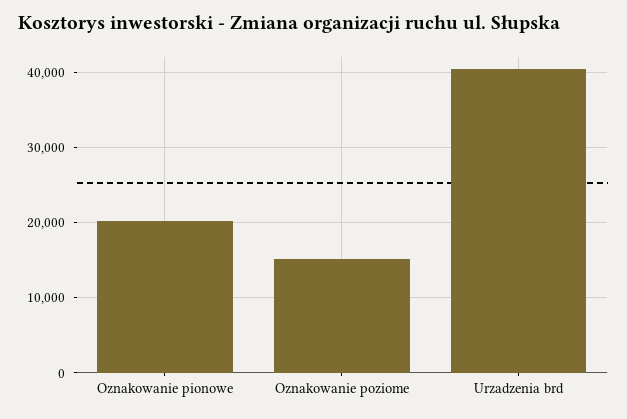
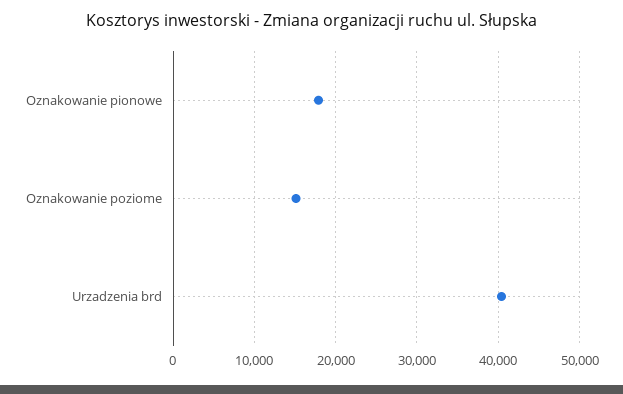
Oznakowanie pionowe: 20000 -> 18000

